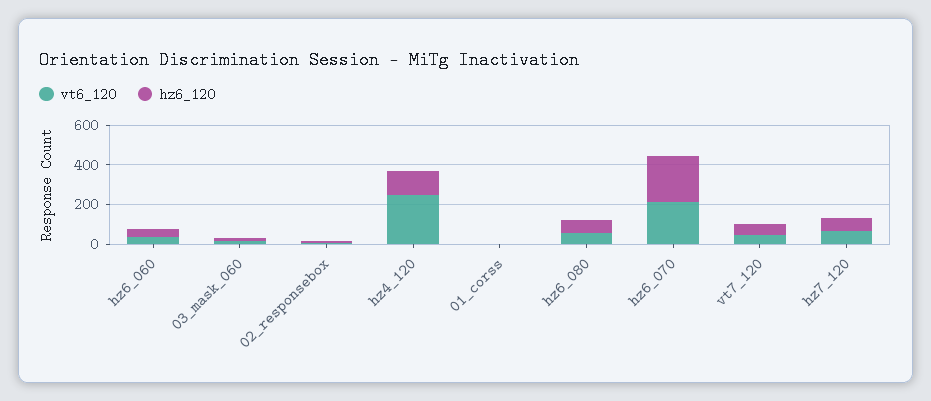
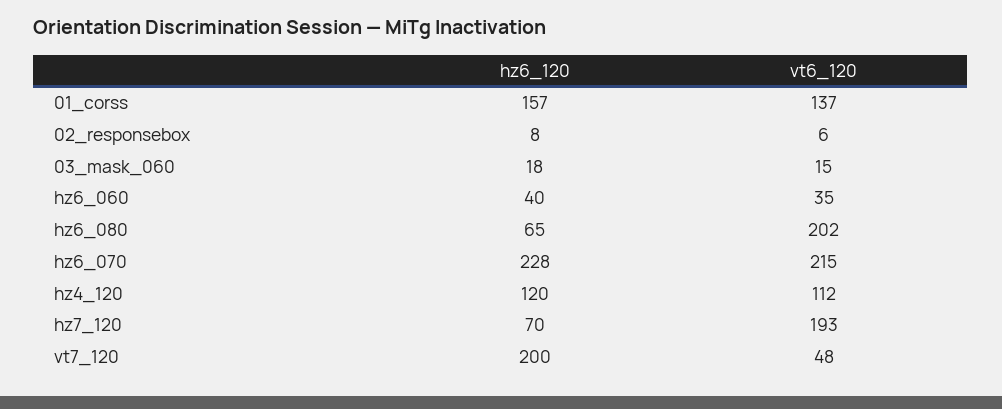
vt6_120, hz4_120: 250 -> 112
vt6_120, 01_corss: 0 -> 137
hz6_120, 01_corss: 0 -> 157
vt6_120, hz6_080: 50 -> 202
hz6_120, vt7_120: 50 -> 200
vt6_120, hz7_120: 50 -> 193

